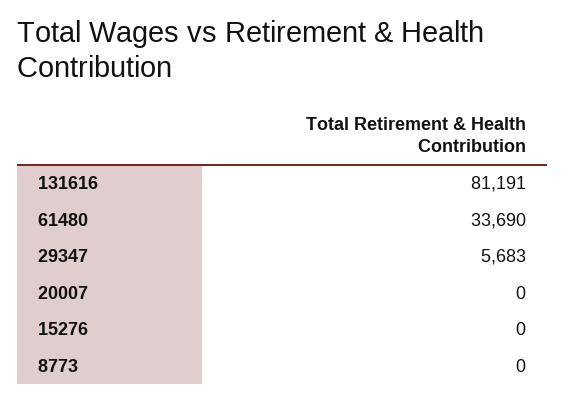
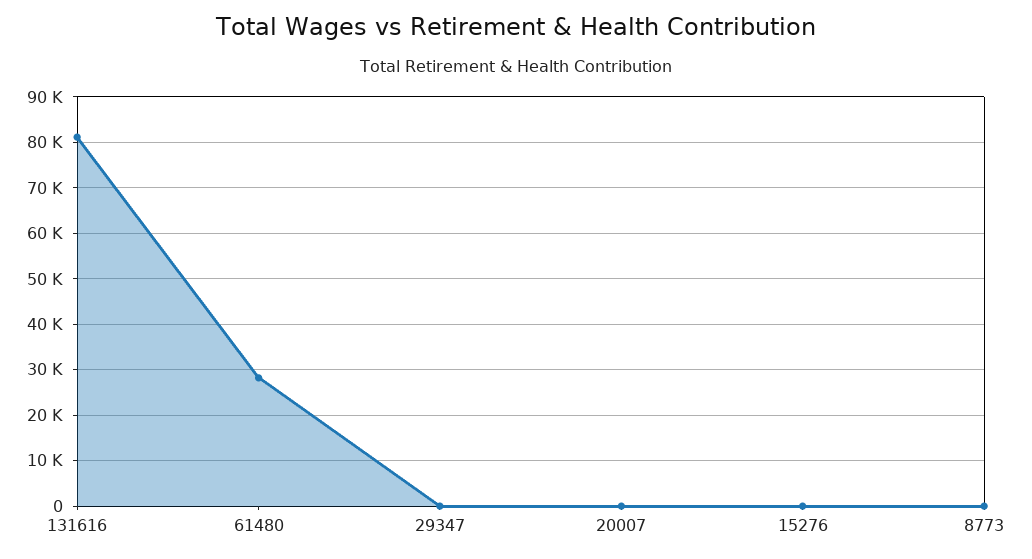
61480: 33690 -> 28000
29347: 5683 -> 0

